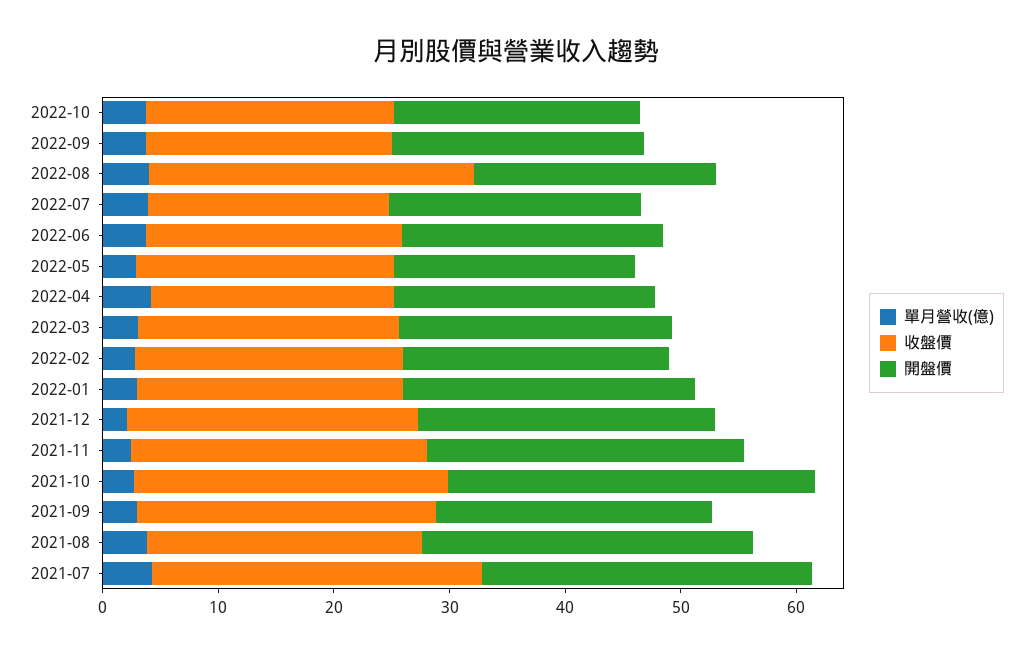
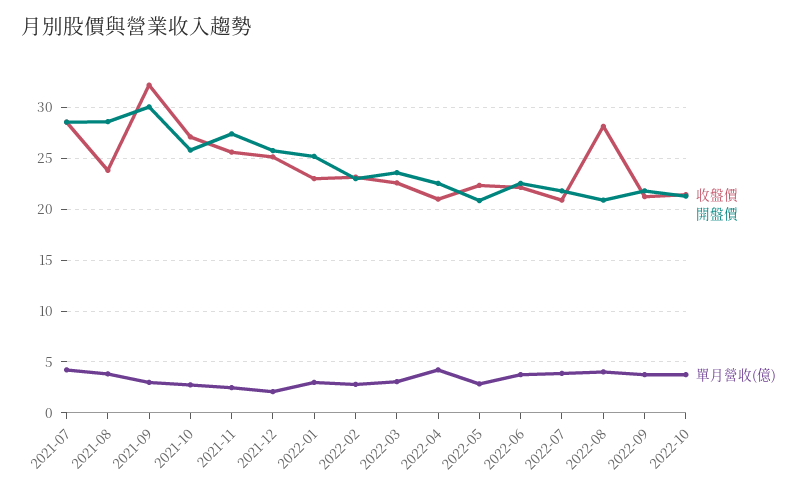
開盤價, 2021-10: 32 -> 26
收盤價, 2021-09: 26 -> 32
開盤價, 2021-09: 24 -> 30

